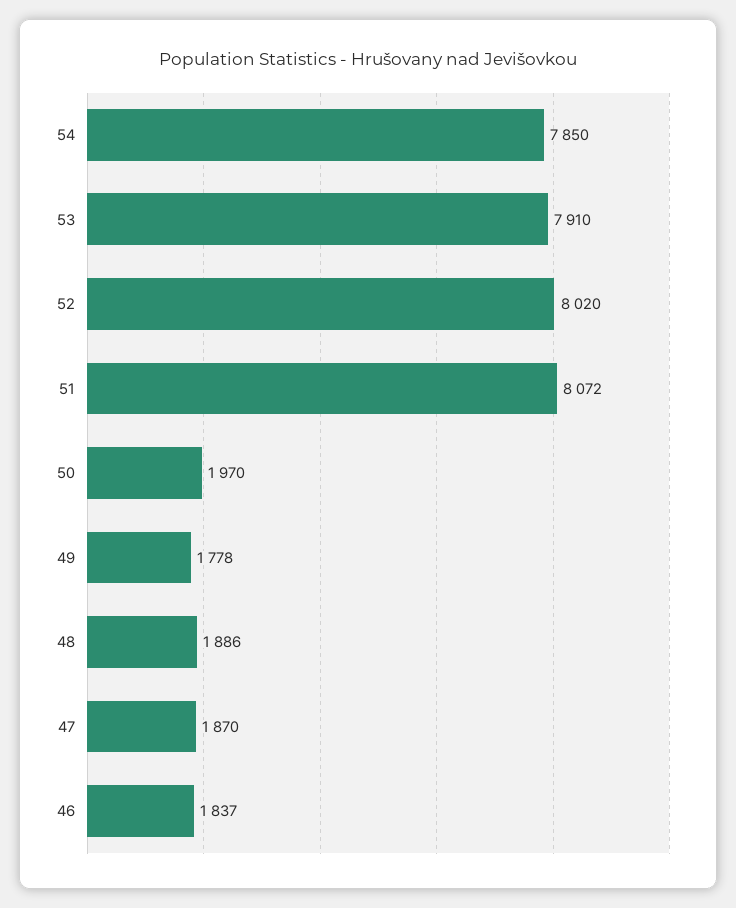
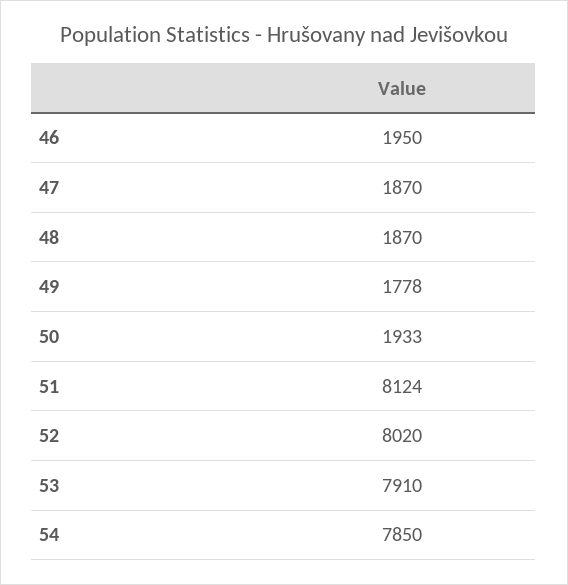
51: 8072 -> 8124
50: 1970 -> 1933
48: 1886 -> 1870
46: 1837 -> 1950

